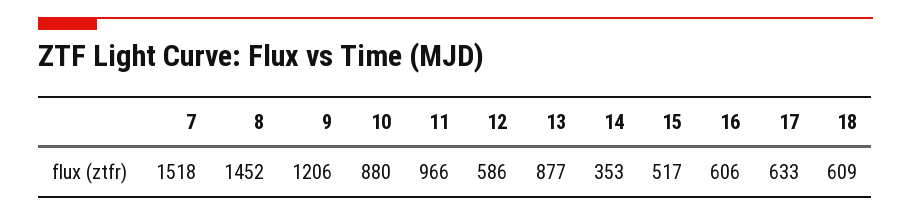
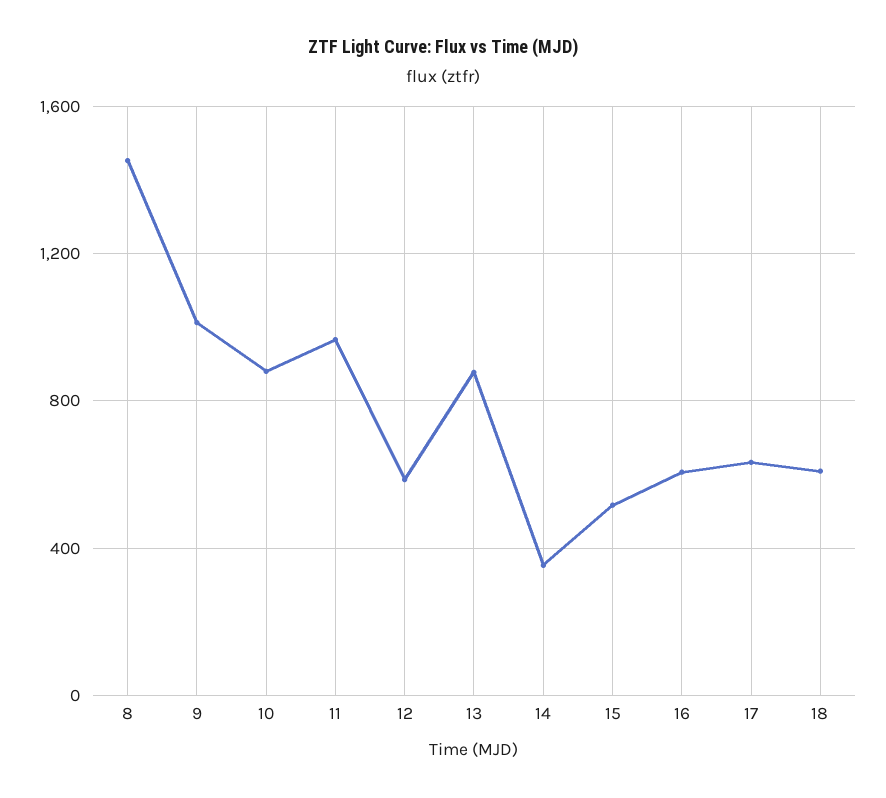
7: 1518 -> none
9: 1206 -> 1000

